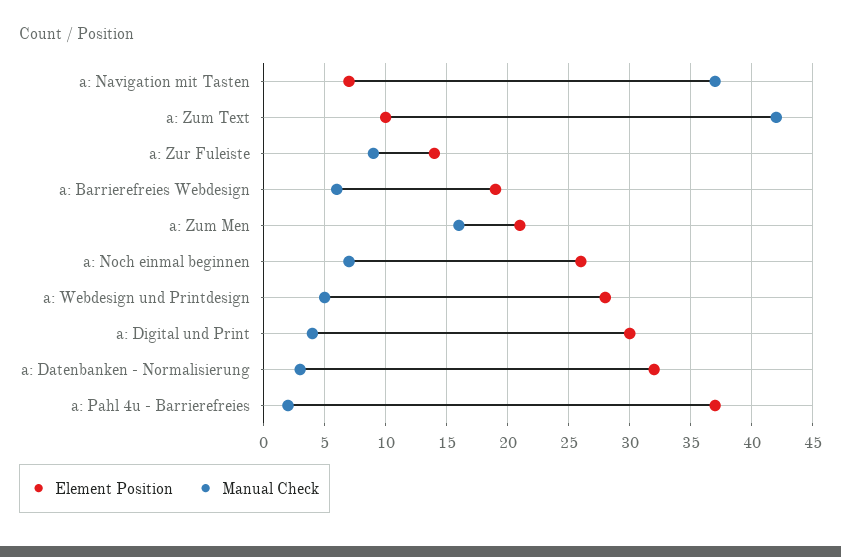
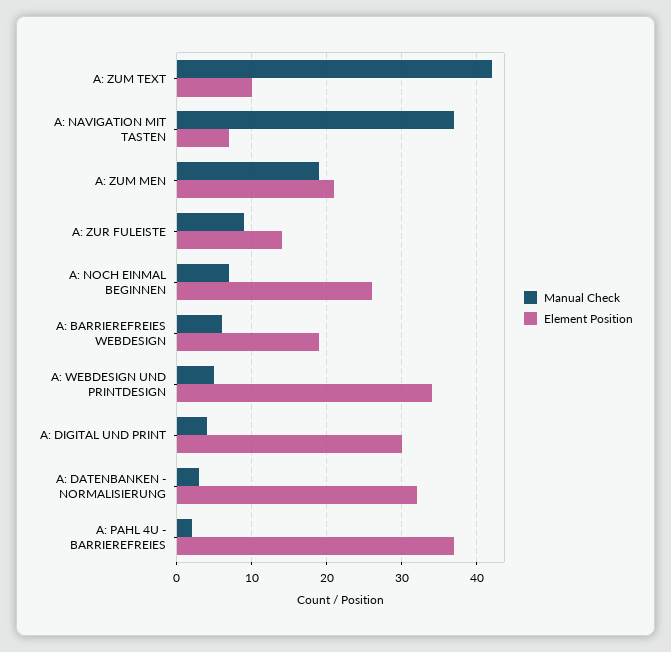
Manual Check, a: Zum Men: 16 -> 19
Element Position, a: Webdesign und Printdesign: 28 -> 34

